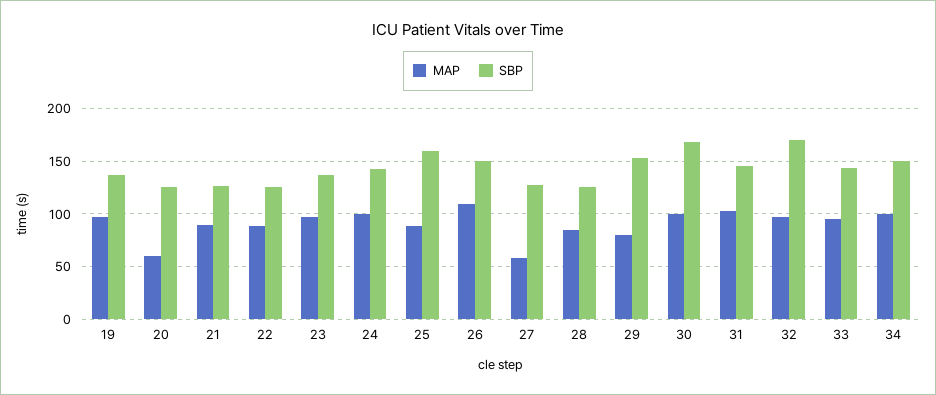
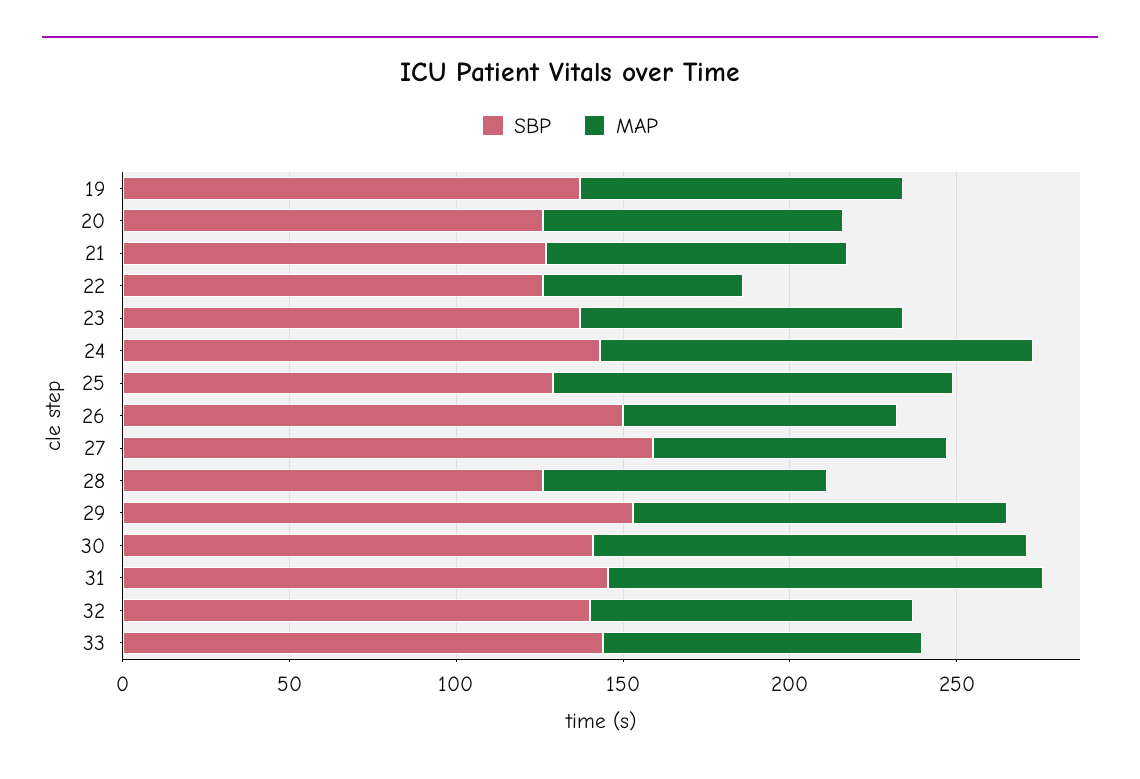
MAP, 20: 60 -> 90
MAP, 22: 90 -> 60
MAP, 24: 100 -> 130
MAP, 25: 90 -> 120
SBP, 25: 160 -> 130
MAP, 26: 110 -> 80
MAP, 27: 60 -> 90
SBP, 27: 130 -> 160
MAP, 29: 80 -> 110
MAP, 30: 100 -> 130
SBP, 30: 170 -> 140
MAP, 31: 100 -> 130
SBP, 32: 170 -> 140
MAP, 34: 100 -> none
SBP, 34: 150 -> none

